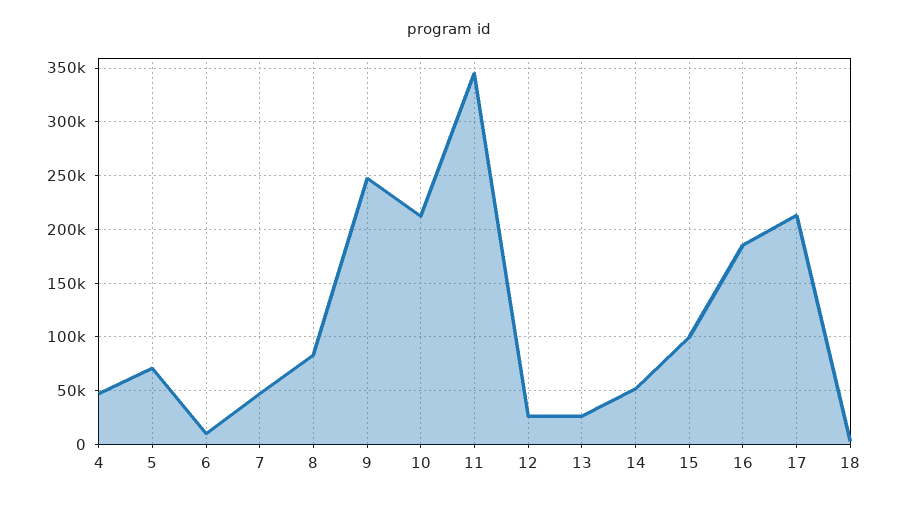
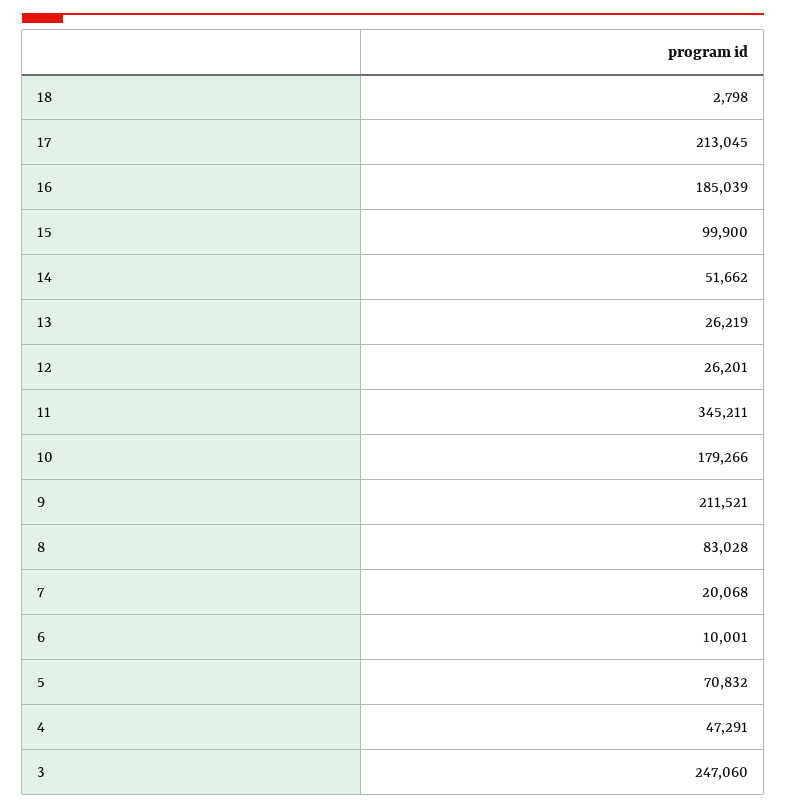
7: 50000 -> 20068
9: 250000 -> 211521
10: 210000 -> 179266
3: none -> 247060

